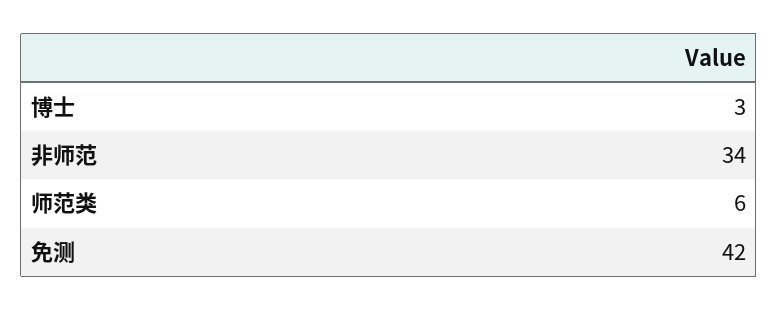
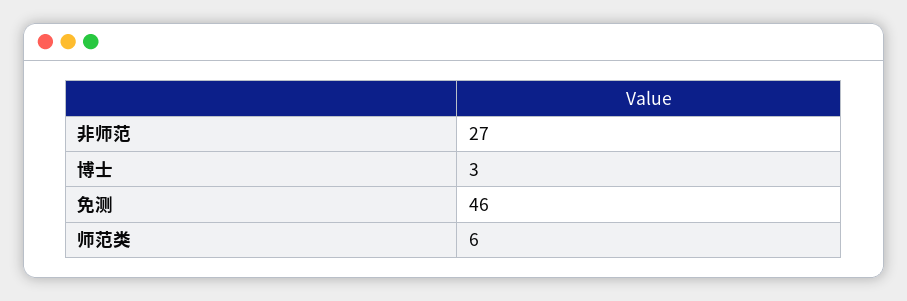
非师范: 34 -> 27
免测: 42 -> 46

